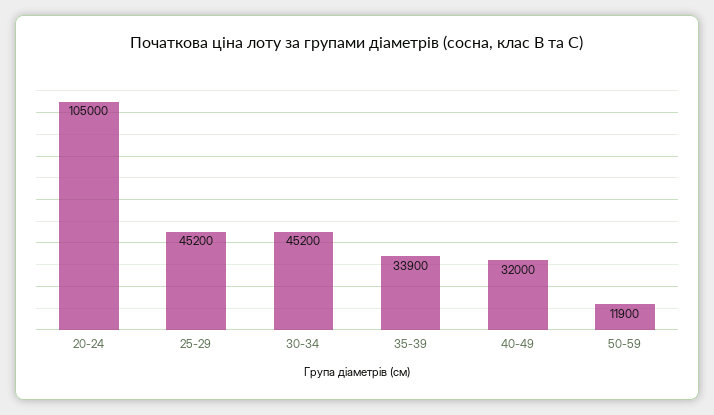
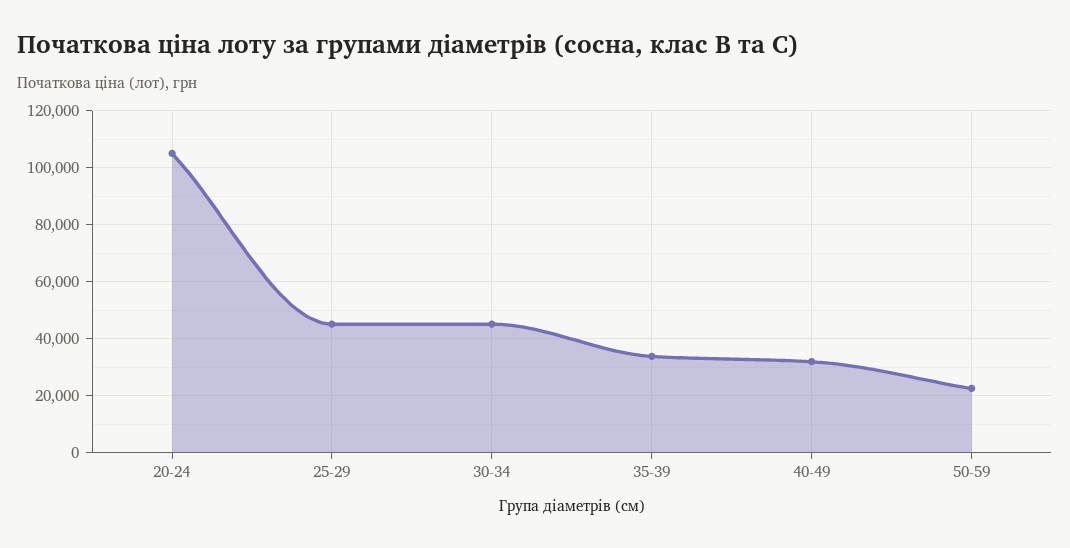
50-59: 11900 -> 22500

